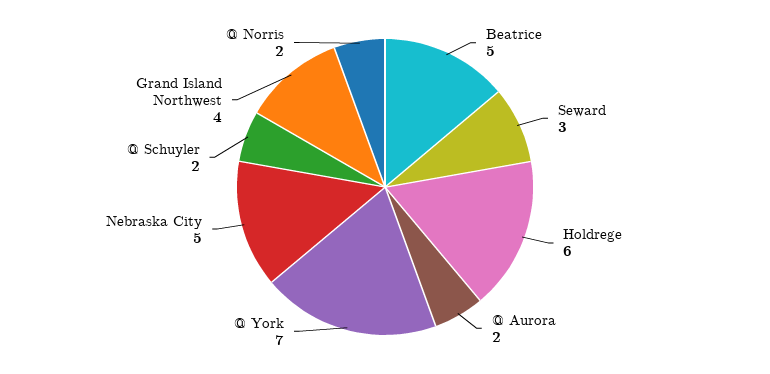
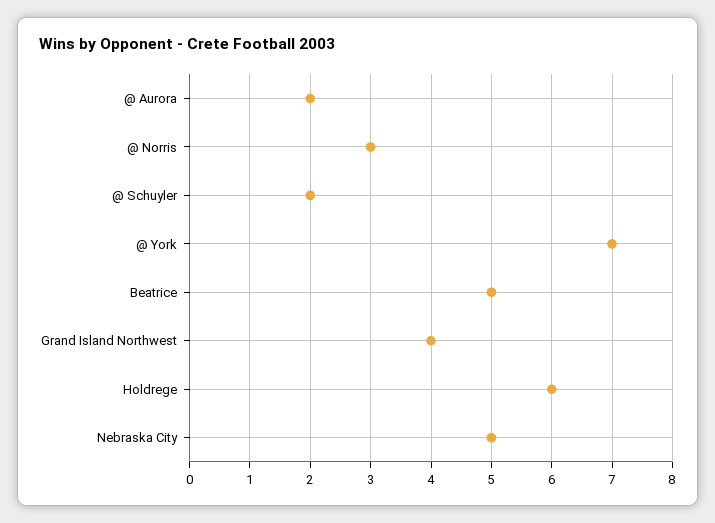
Seward: 3 -> none
@ Norris: 2 -> 3

